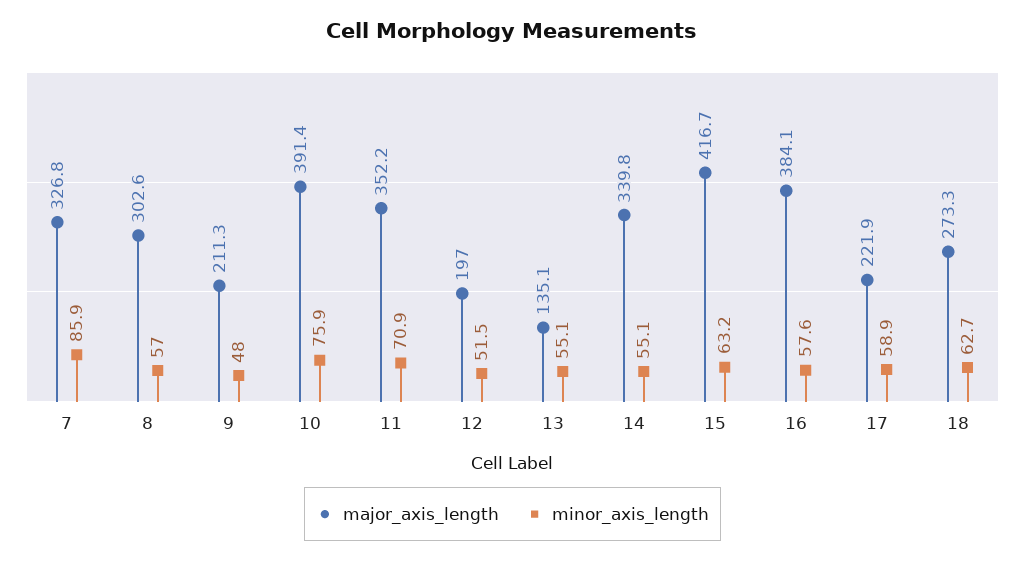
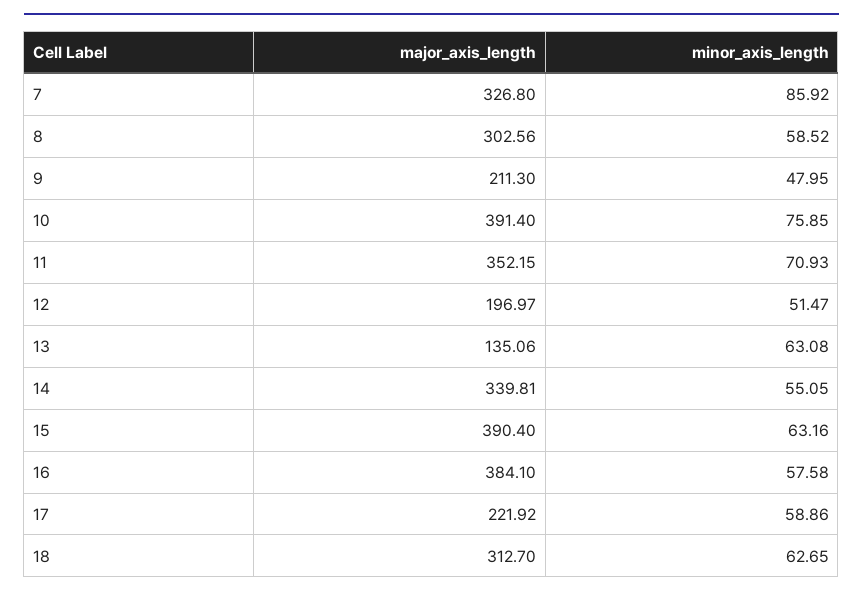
minor_axis_length, 8: 57 -> 58.52
minor_axis_length, 13: 55.1 -> 63.08
major_axis_length, 15: 416.7 -> 390.4
major_axis_length, 18: 273.3 -> 312.7

